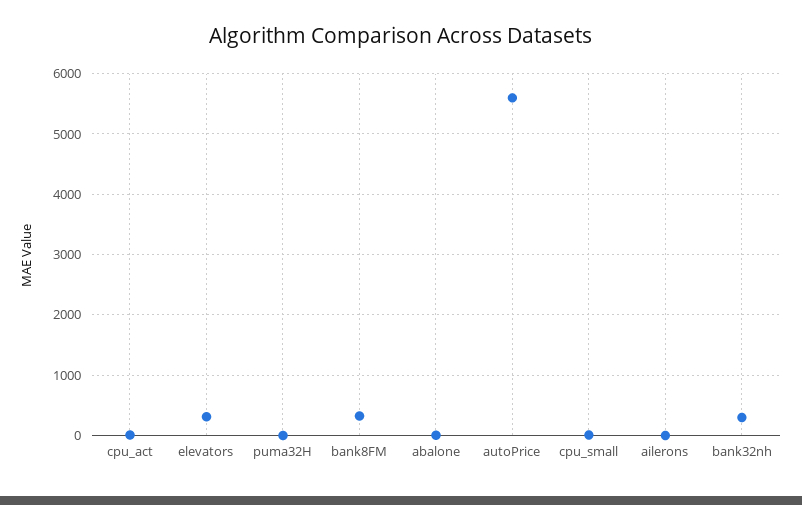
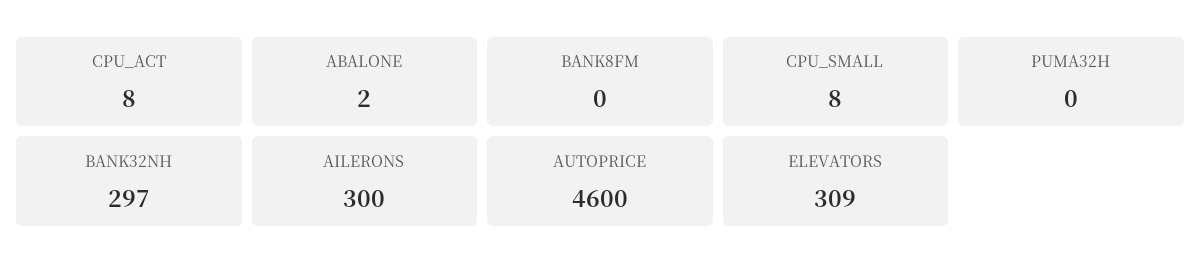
bank8FM: 300 -> 0
autoPrice: 5600 -> 4600
ailerons: 0 -> 300

